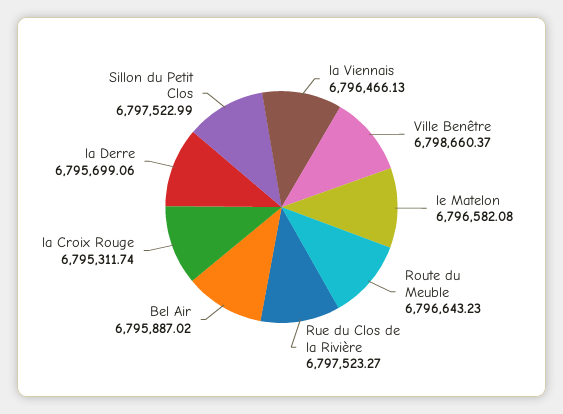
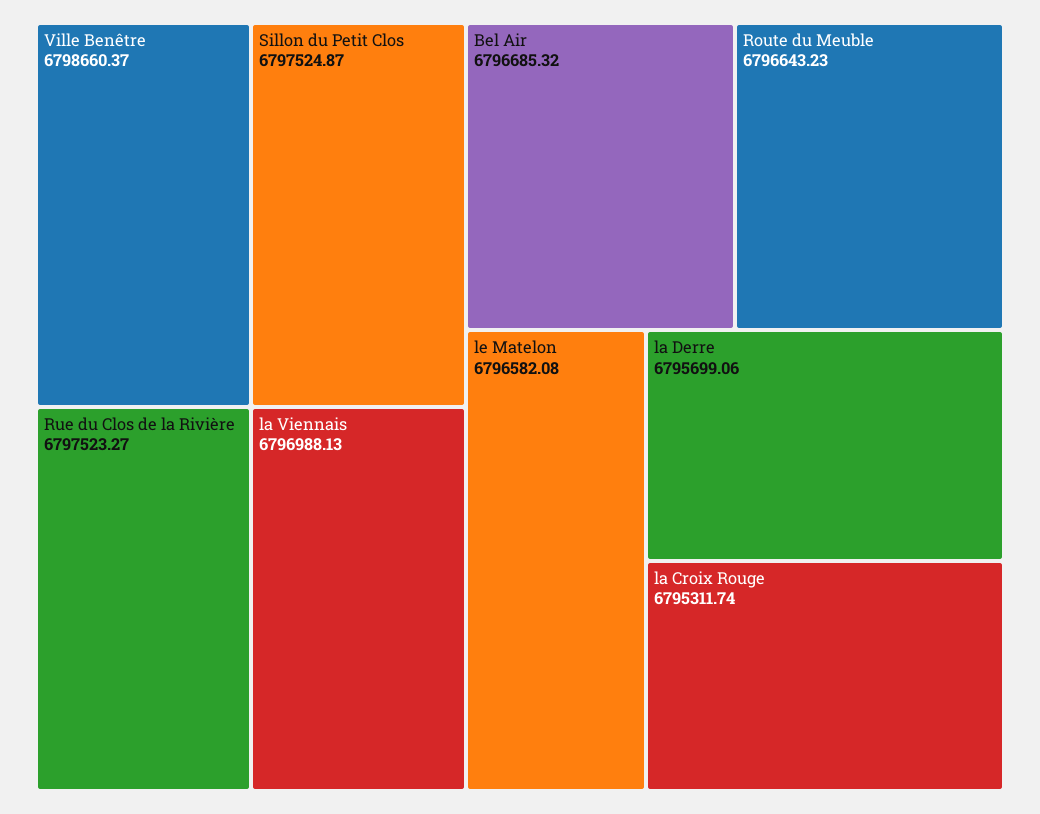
la Viennais: 6796466.13 -> 6796988.13
Bel Air: 6795887.02 -> 6796685.32
Sillon du Petit Clos: 6797522.99 -> 6797524.87

